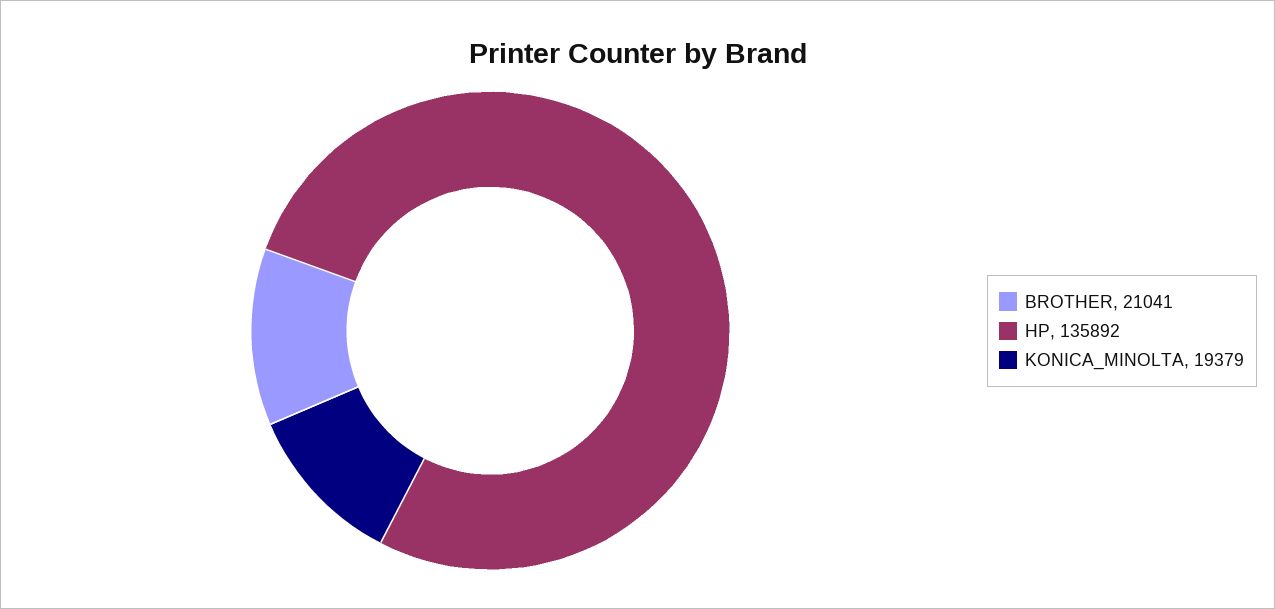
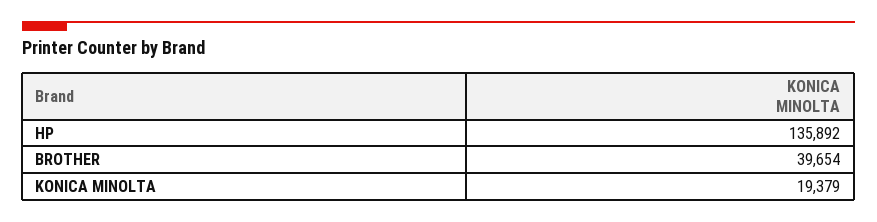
BROTHER: 21041 -> 39654

